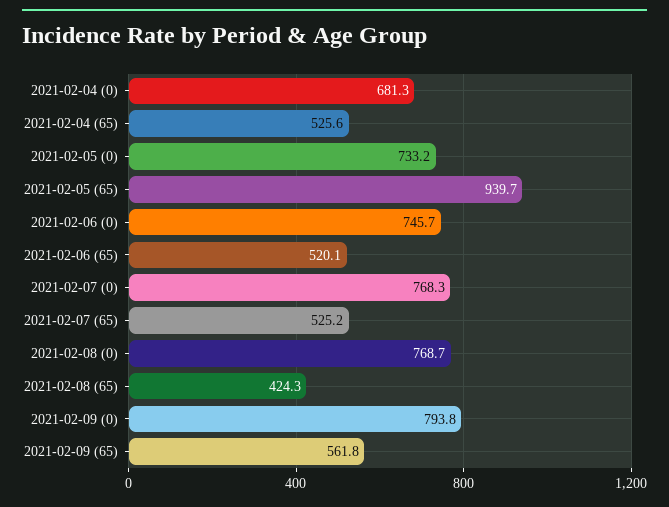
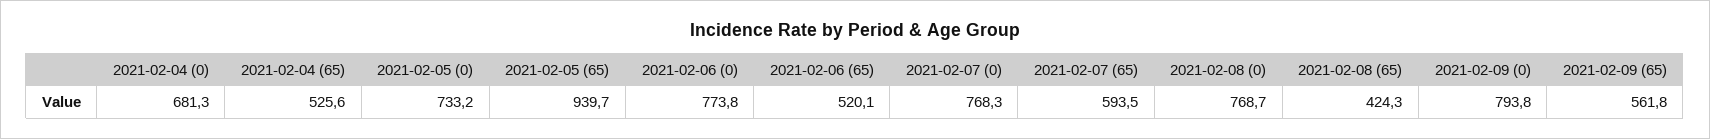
2021-02-06 (0): 745.7 -> 773.8
2021-02-07 (65): 525.2 -> 593.5

